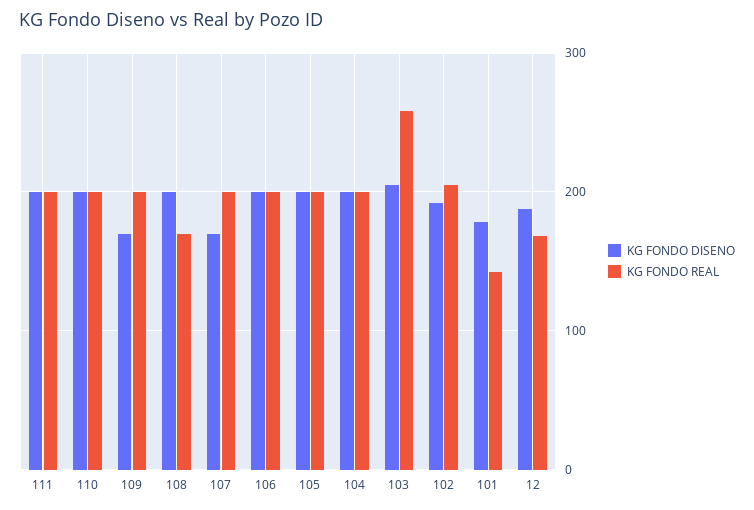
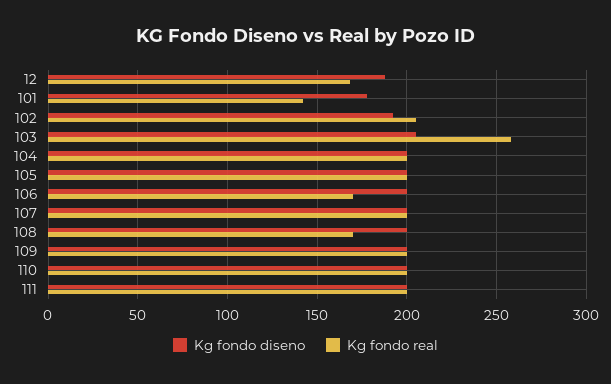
KG FONDO DISENO, 109: 170 -> 200
KG FONDO DISENO, 107: 170 -> 200
KG FONDO REAL, 106: 200 -> 170

